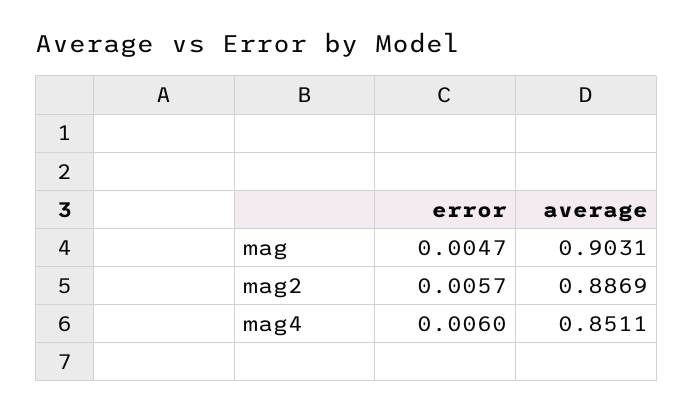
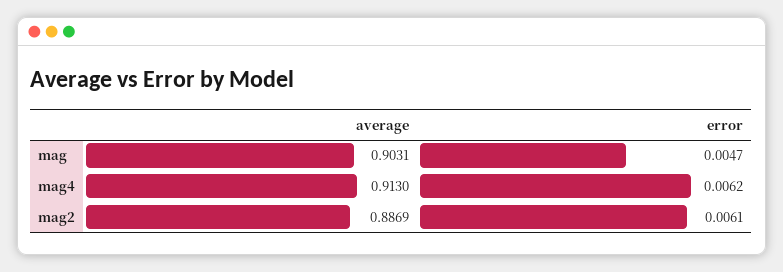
error, mag2: 0.0057 -> 0.0061
error, mag4: 0.006 -> 0.0062
average, mag4: 0.8511 -> 0.913

